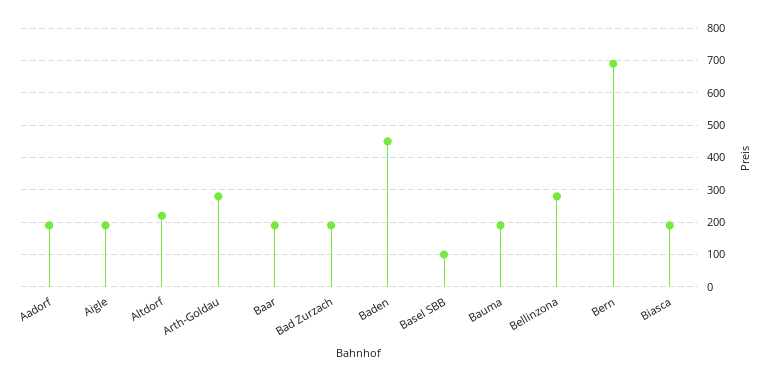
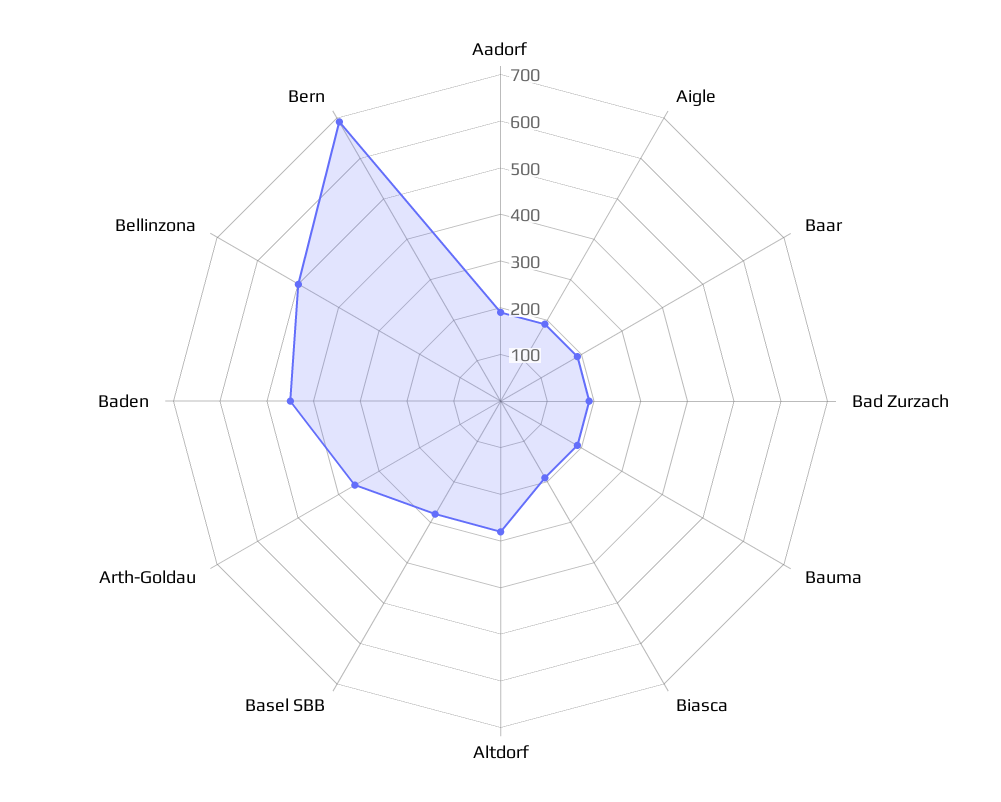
Altdorf: 220 -> 280
Arth-Goldau: 280 -> 360
Basel SBB: 100 -> 280
Bellinzona: 280 -> 500

